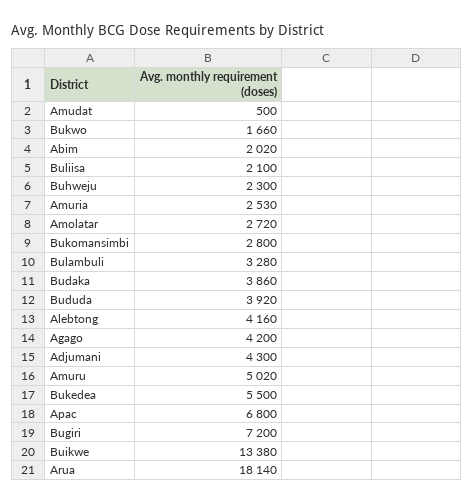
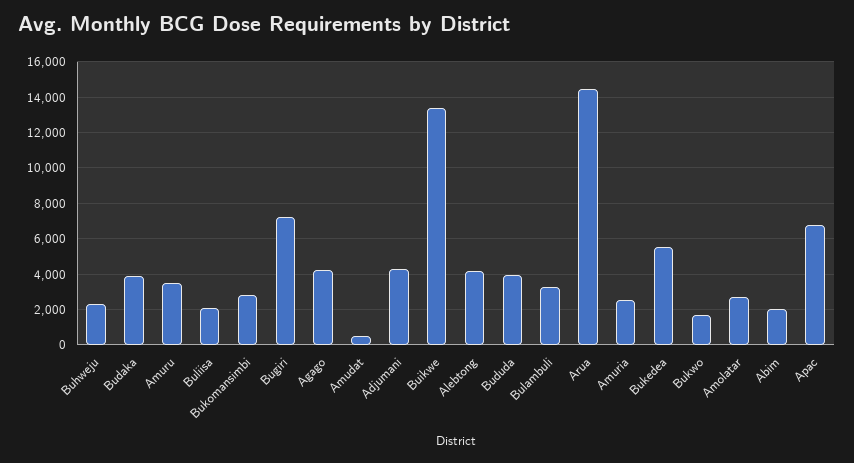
Amuru: 5020 -> 3500
Arua: 18140 -> 14500

